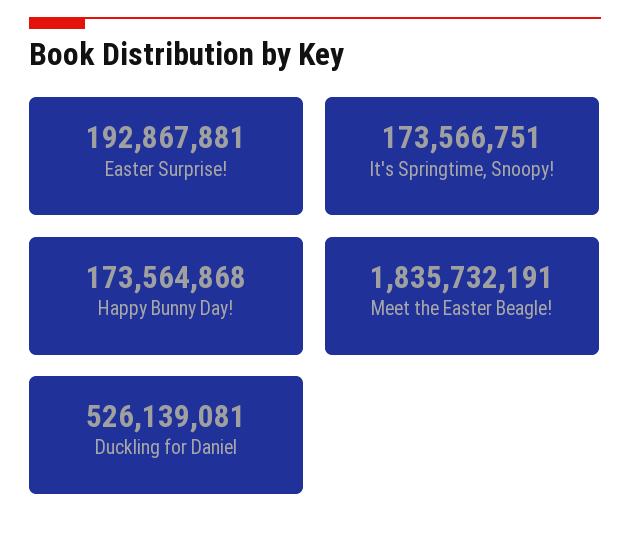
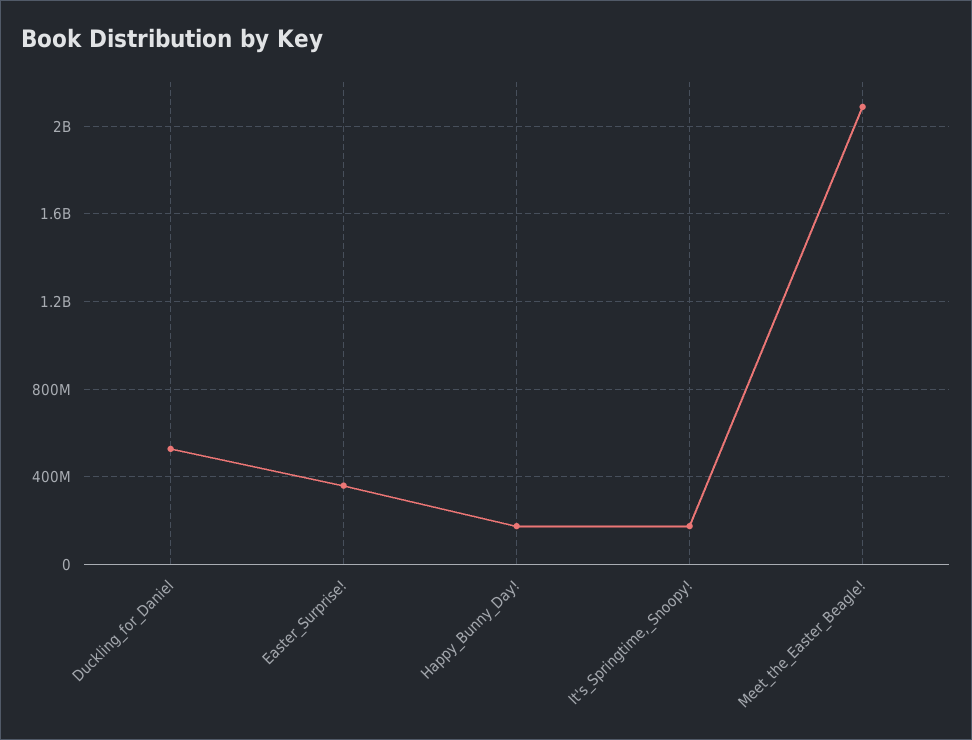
Easter Surprise!: 192867881 -> 350000000
Meet the Easter Beagle!: 1835732191 -> 2100000000

